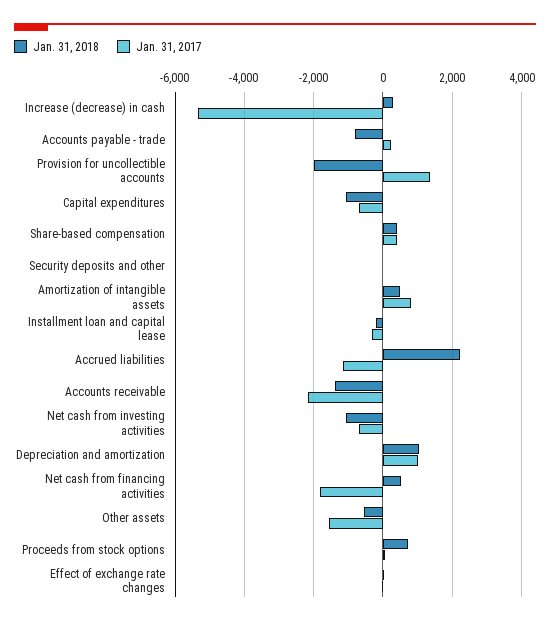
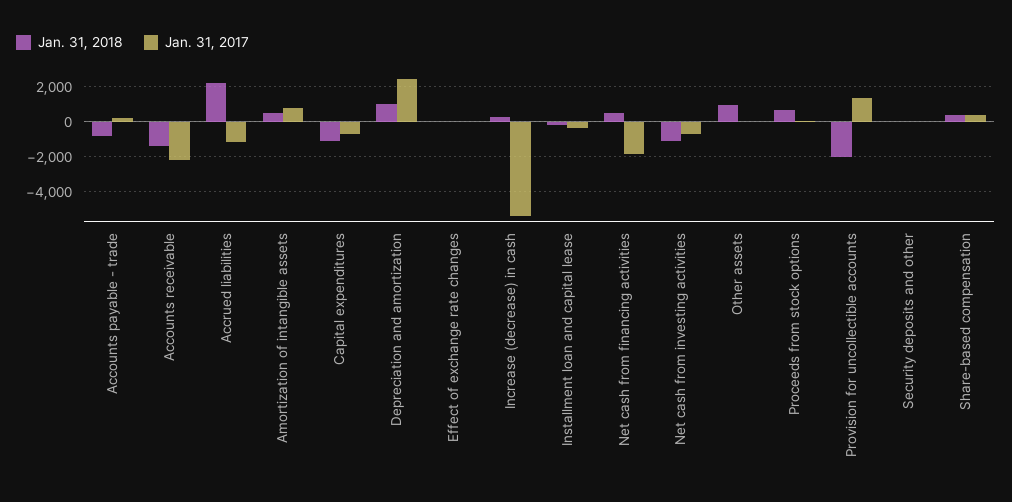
Jan. 31, 2017, Depreciation and amortization: 1000 -> 2500
Jan. 31, 2018, Other assets: -600 -> 1000
Jan. 31, 2017, Other assets: -1600 -> 0

